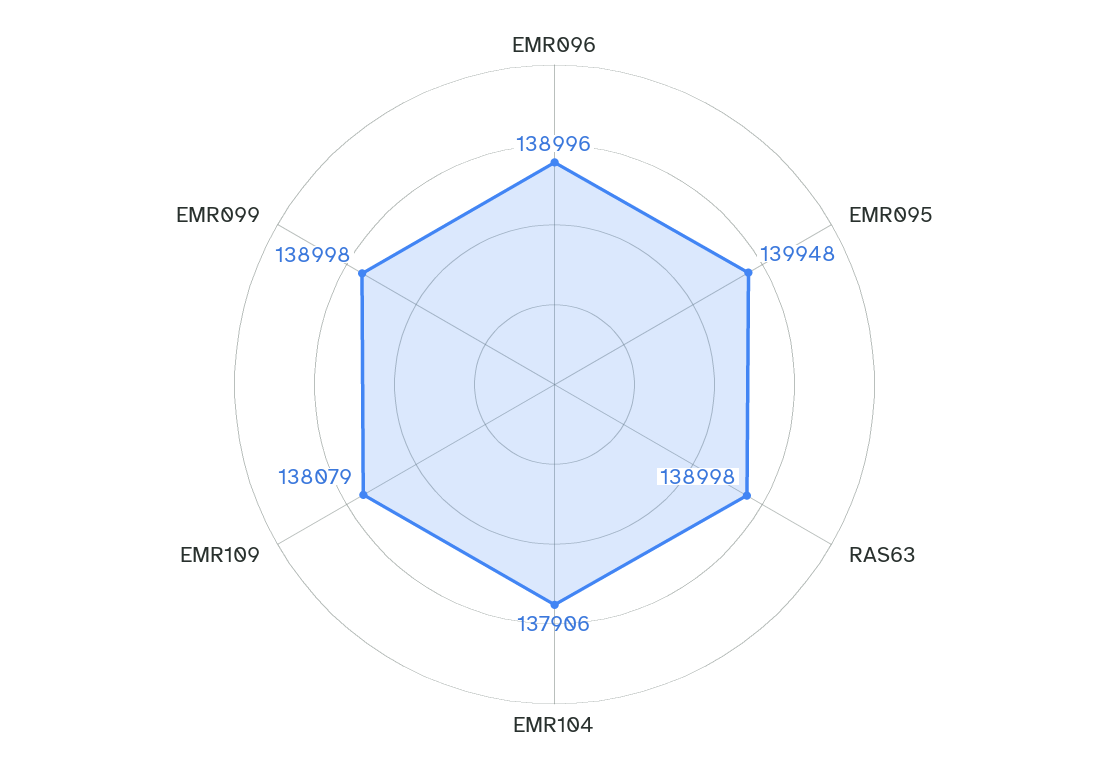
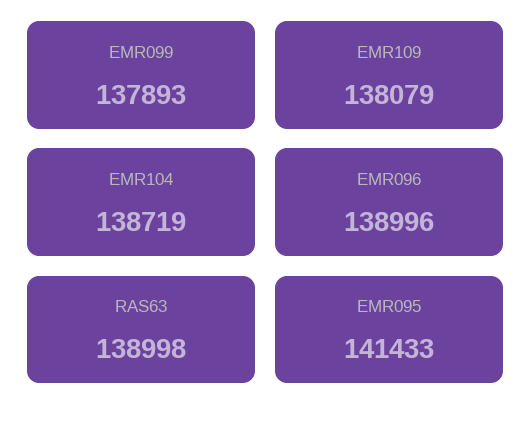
EMR095: 139948 -> 141433
EMR104: 137906 -> 138719
EMR099: 138998 -> 137893

